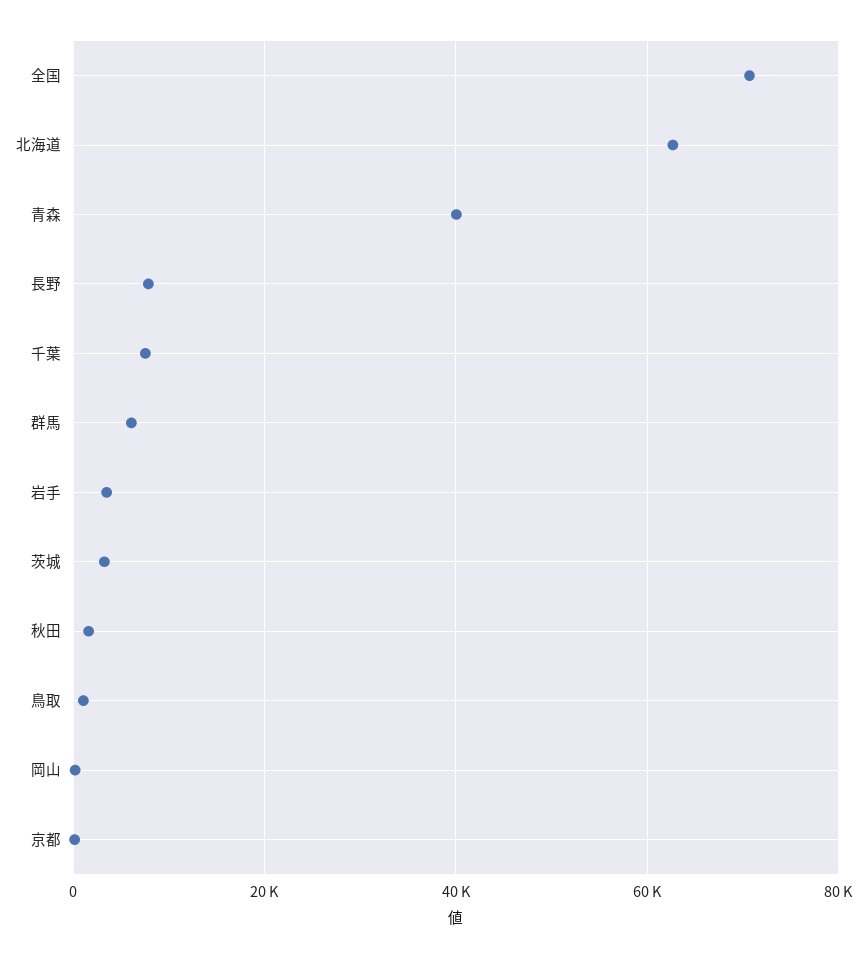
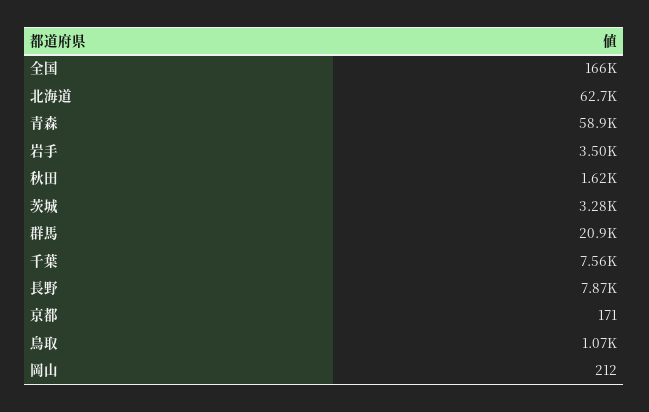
全国: 70000 -> 166000
青森: 40000 -> 58900
群馬: 6000 -> 20900

